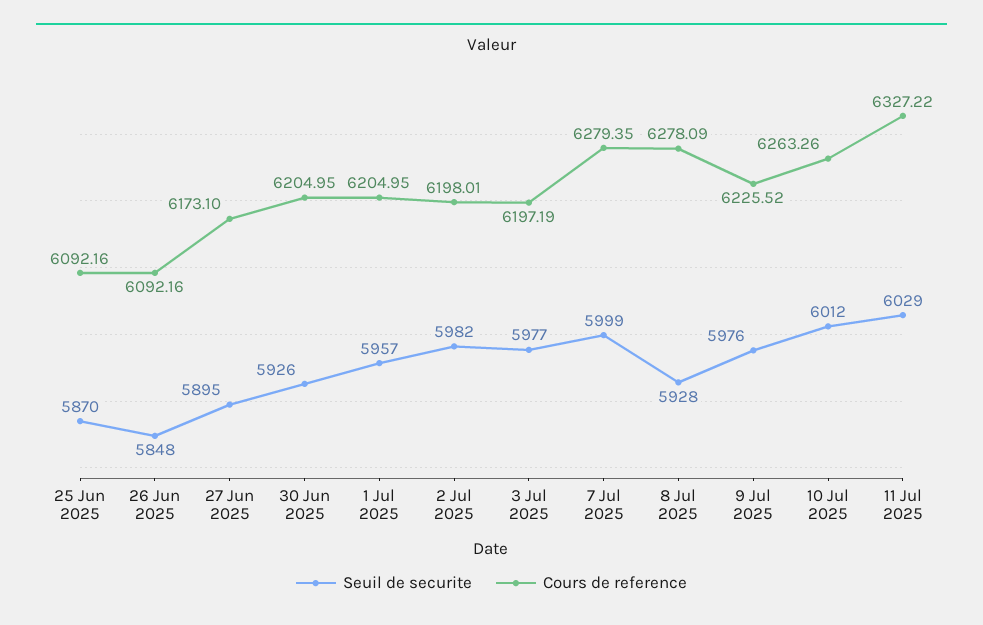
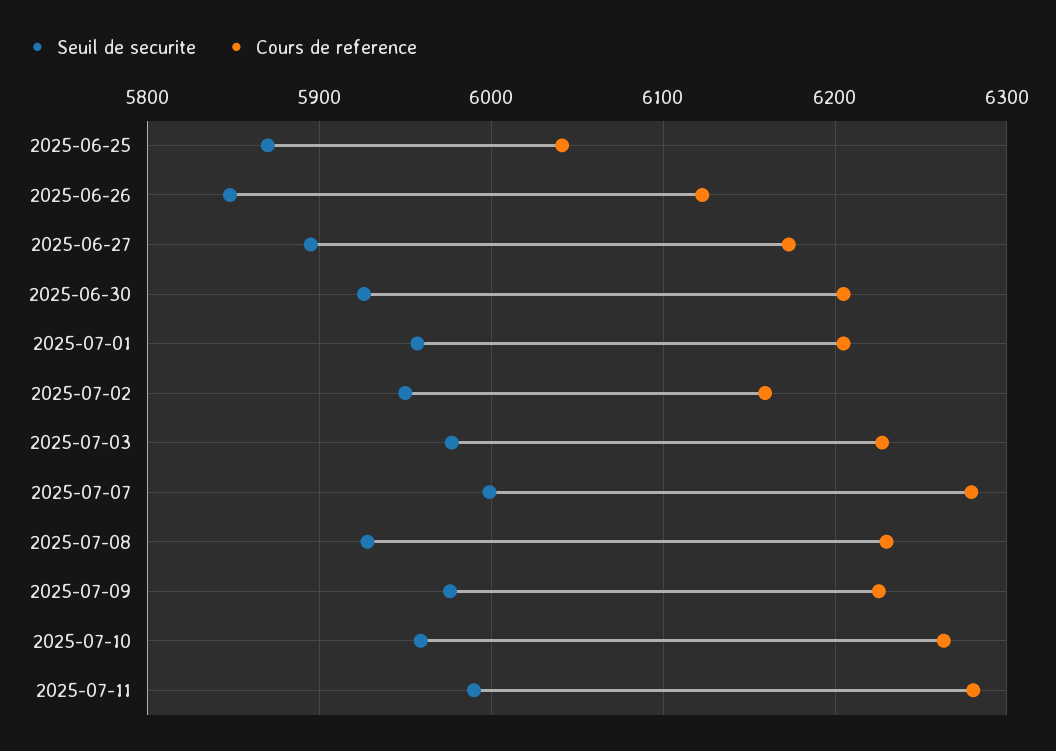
Cours de reference, 25 Jun 2025: 6092.16 -> 6040
Cours de reference, 26 Jun 2025: 6092.16 -> 6120
Seuil de securite, 2 Jul 2025: 5982 -> 5950
Cours de reference, 2 Jul 2025: 6198.01 -> 6160
Cours de reference, 3 Jul 2025: 6197.19 -> 6230
Cours de reference, 8 Jul 2025: 6278.09 -> 6230
Seuil de securite, 10 Jul 2025: 6012 -> 5960
Seuil de securite, 11 Jul 2025: 6029 -> 5990
Cours de reference, 11 Jul 2025: 6327.22 -> 6280

